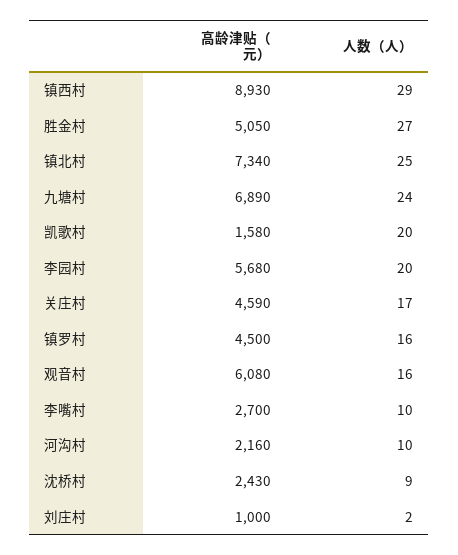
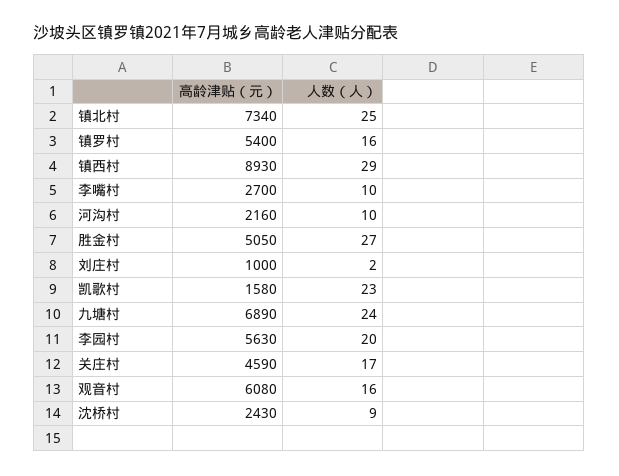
人数（人）, 凯歌村: 20 -> 23
高龄津贴（元）, 李园村: 5680 -> 5630
高龄津贴（元）, 镇罗村: 4500 -> 5400

